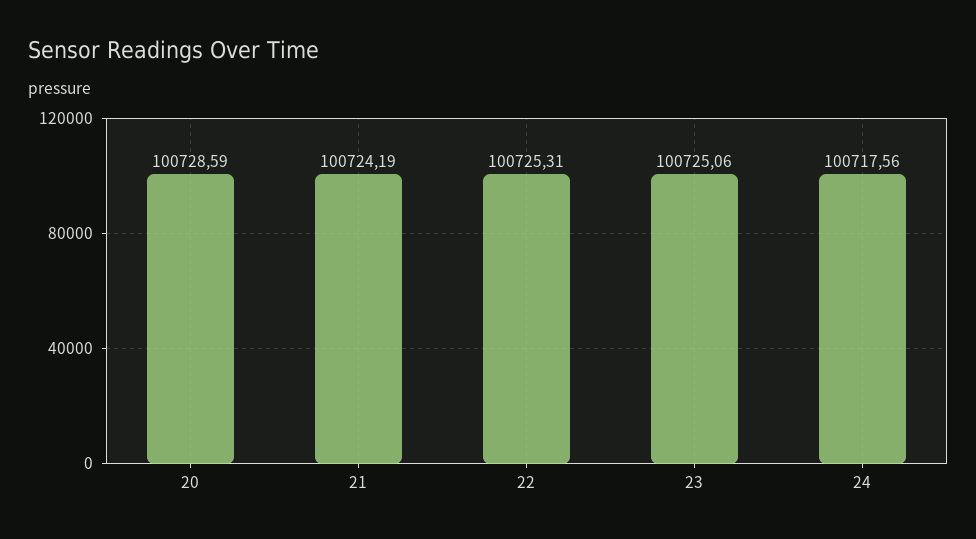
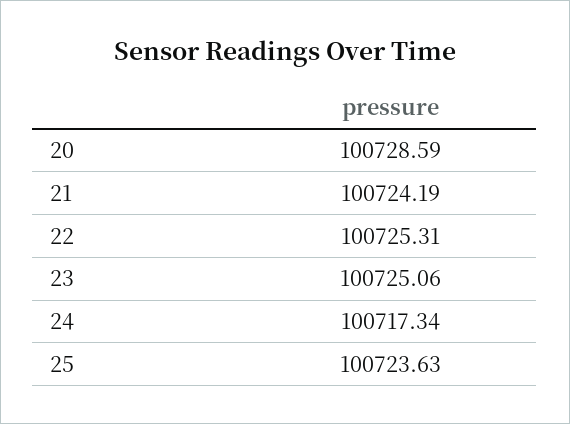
24: 100717.56 -> 100717.34
25: none -> 100723.63

